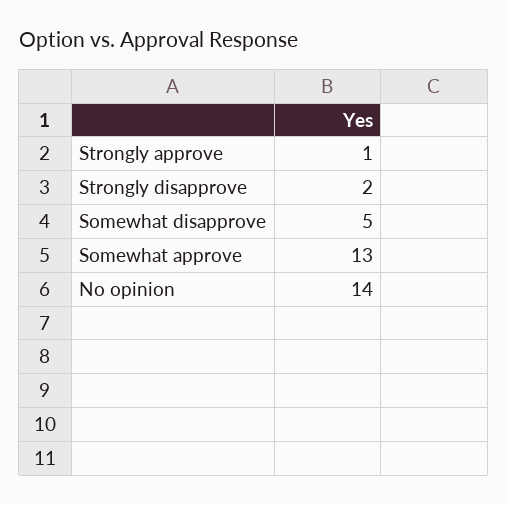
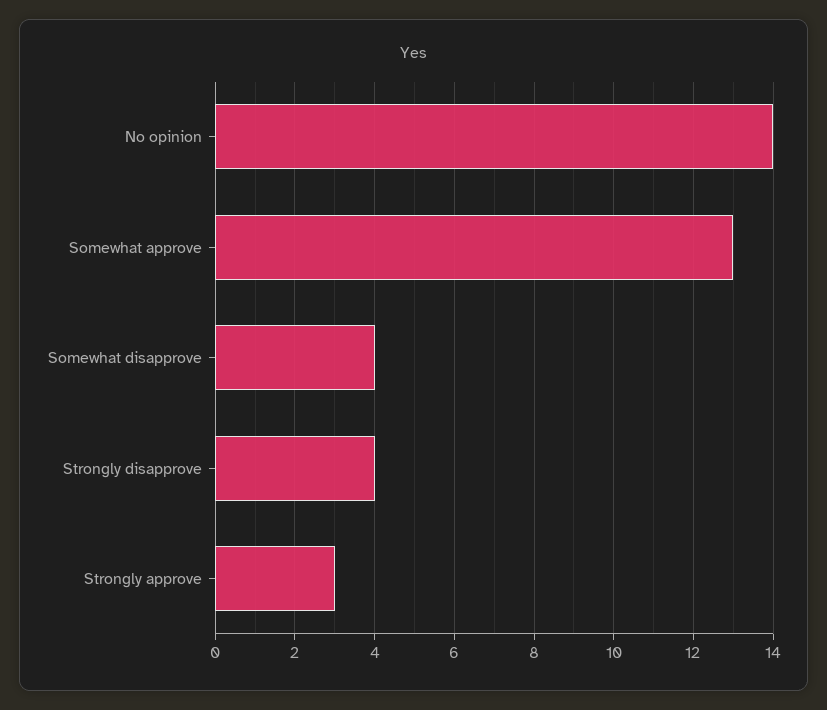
Strongly approve: 1 -> 3
Strongly disapprove: 2 -> 4
Somewhat disapprove: 5 -> 4

